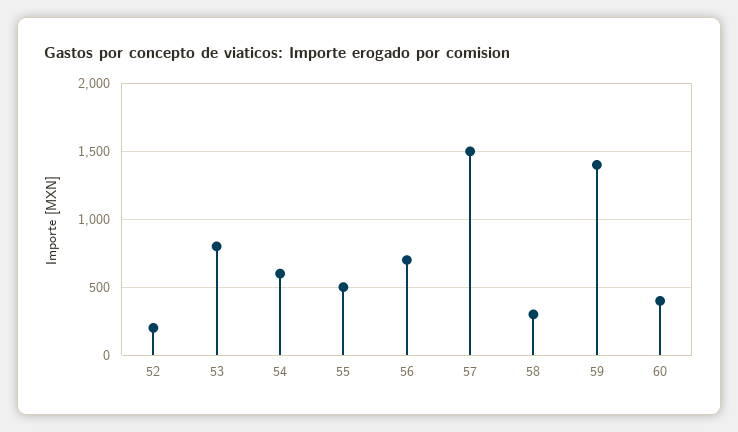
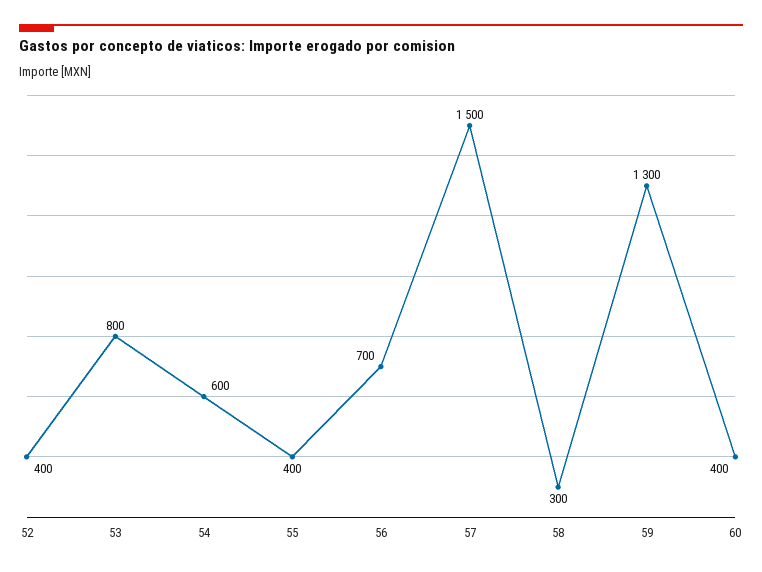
52: 200 -> 400
55: 500 -> 400
59: 1400 -> 1300

